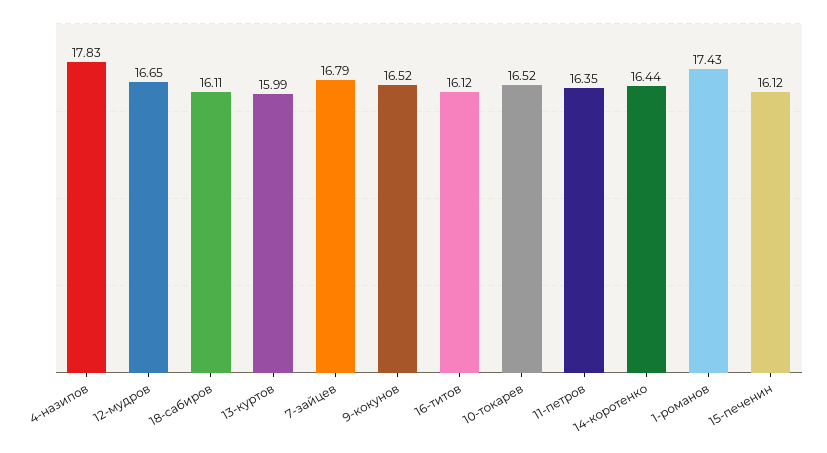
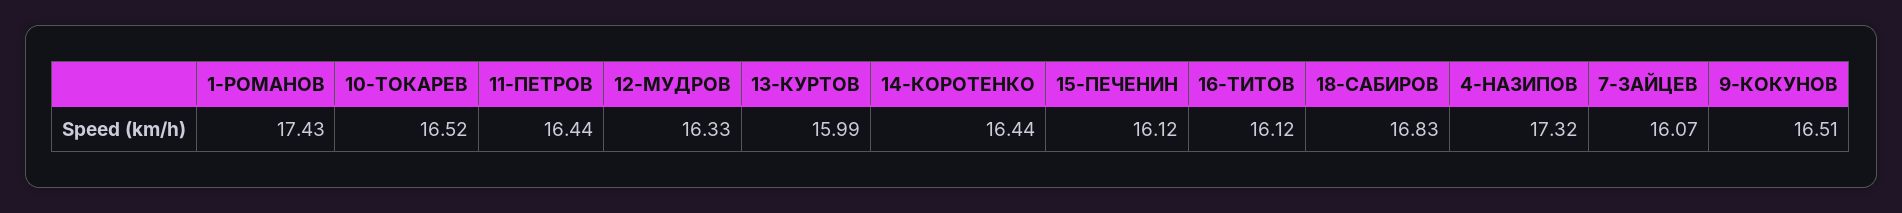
4-назипов: 17.83 -> 17.32
12-мудров: 16.65 -> 16.33
18-сабиров: 16.11 -> 16.83
7-зайцев: 16.79 -> 16.07
9-кокунов: 16.52 -> 16.51
11-петров: 16.35 -> 16.44

